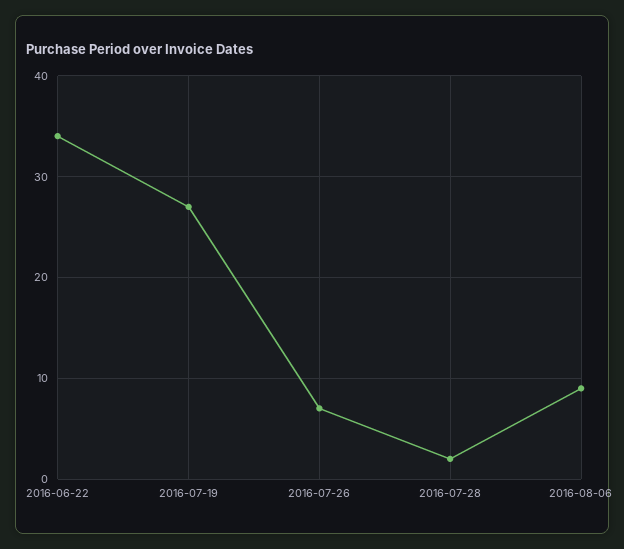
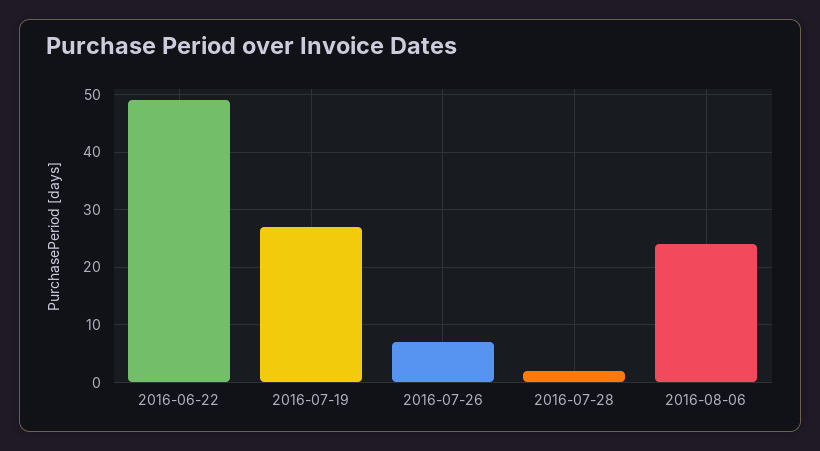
2016-06-22: 34 -> 50
2016-08-06: 9 -> 25

